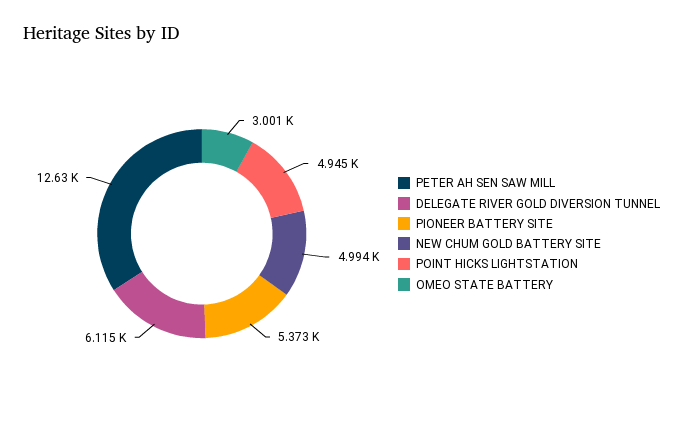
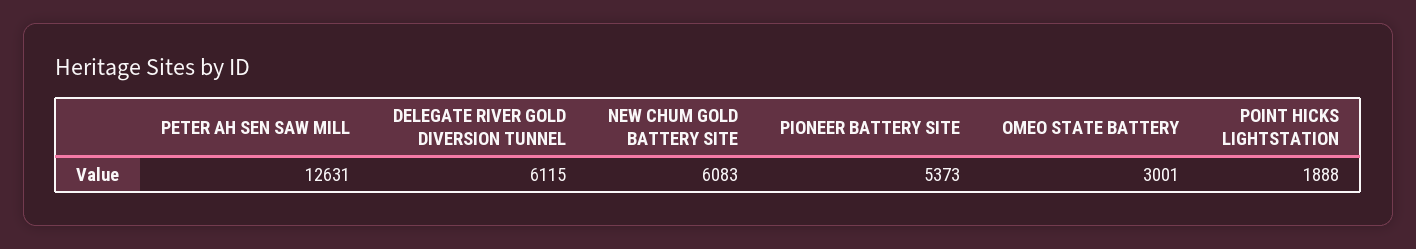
NEW CHUM GOLD BATTERY SITE: 4994 -> 6083
POINT HICKS LIGHTSTATION: 4945 -> 1888

